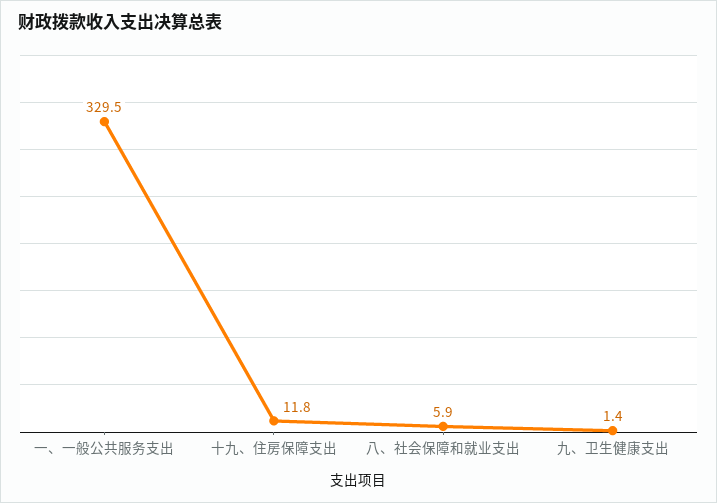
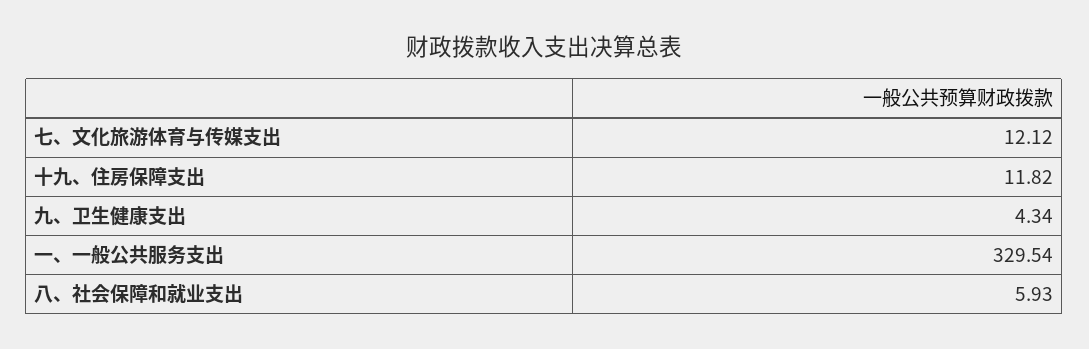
九、卫生健康支出: 1.4 -> 4.34
七、文化旅游体育与传媒支出: none -> 12.12

